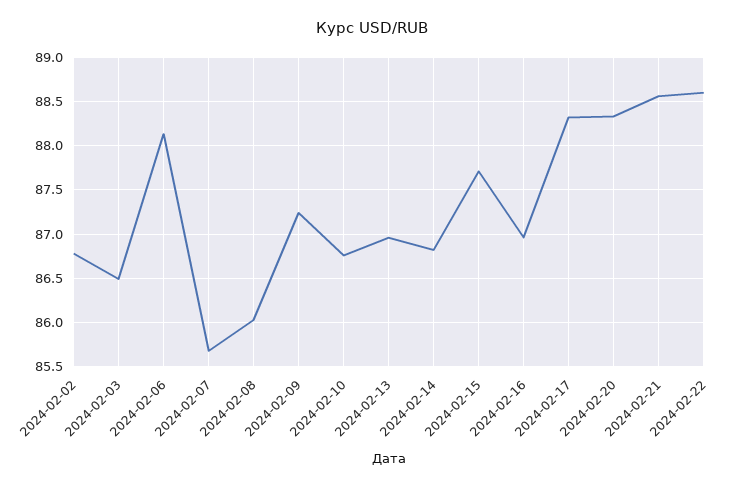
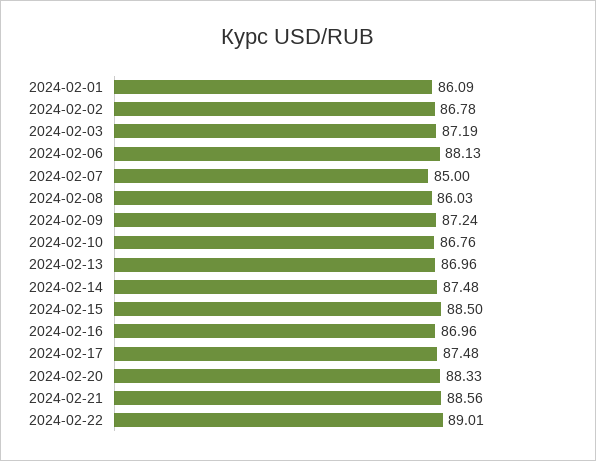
2024-02-03: 86.5 -> 87.19
2024-02-07: 85.7 -> 85
2024-02-14: 86.8 -> 87.48
2024-02-15: 87.7 -> 88.5
2024-02-17: 88.3 -> 87.48
2024-02-22: 88.6 -> 89.01
2024-02-01: none -> 86.09

